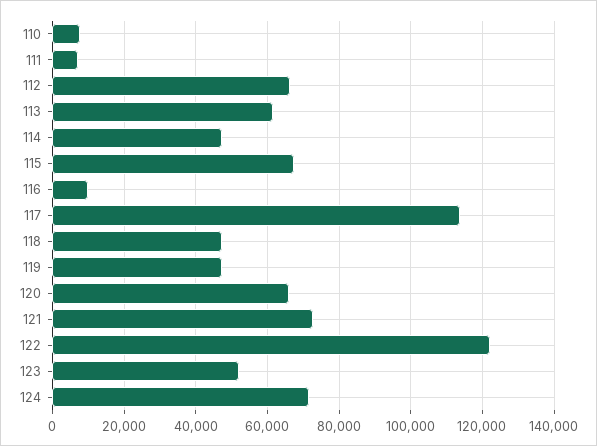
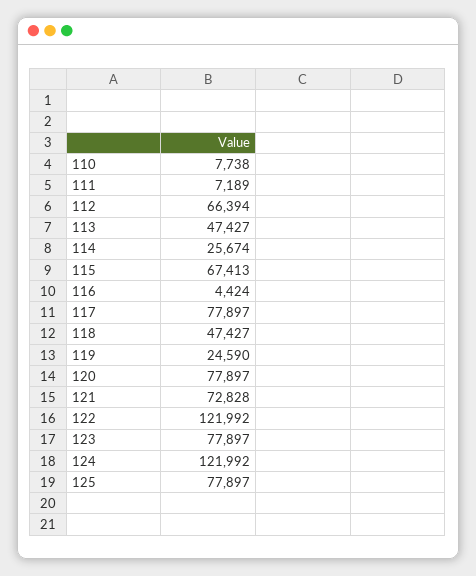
113: 62000 -> 47427
114: 48000 -> 25674
116: 10000 -> 4424
117: 114000 -> 77897
119: 48000 -> 24590
120: 66000 -> 77897
123: 52000 -> 77897
124: 72000 -> 121992
125: none -> 77897

